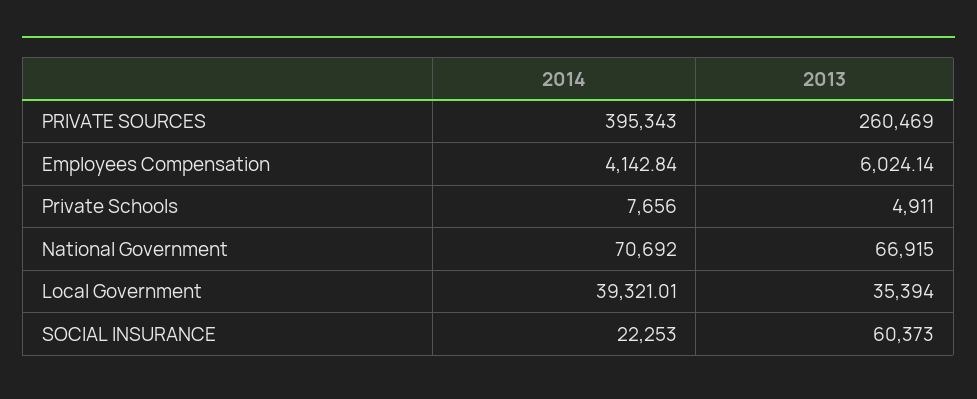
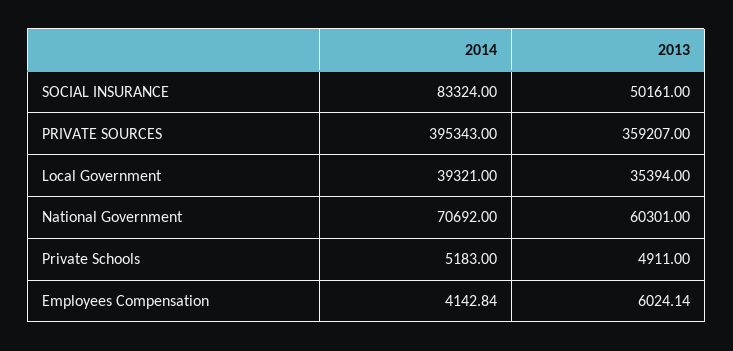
2013, PRIVATE SOURCES: 260469 -> 359207
2014, Private Schools: 7656 -> 5183
2013, National Government: 66915 -> 60301
2014, Local Government: 39321.01 -> 39321
2014, SOCIAL INSURANCE: 22253 -> 83324
2013, SOCIAL INSURANCE: 60373 -> 50161

